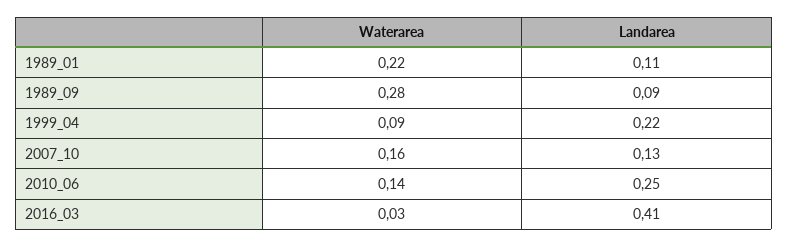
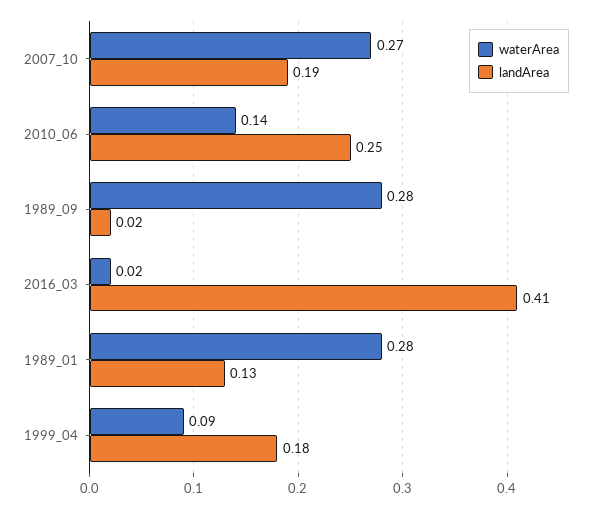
Waterarea, 1989_01: 0.22 -> 0.28
Landarea, 1989_01: 0.11 -> 0.13
Landarea, 1989_09: 0.09 -> 0.02
Landarea, 1999_04: 0.22 -> 0.18
Waterarea, 2007_10: 0.16 -> 0.27
Landarea, 2007_10: 0.13 -> 0.19
Waterarea, 2016_03: 0.03 -> 0.02

